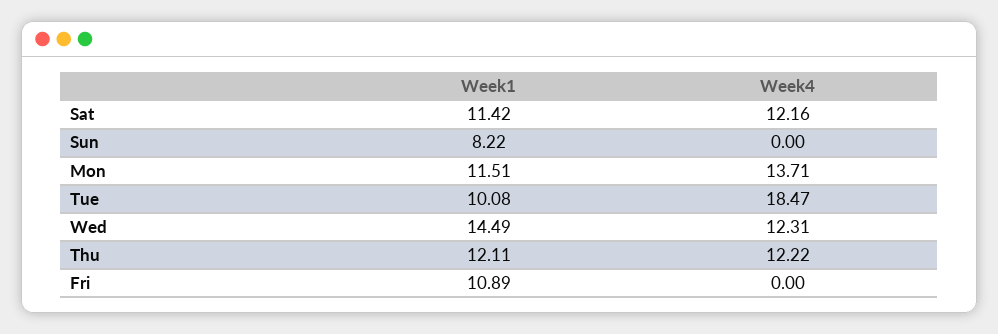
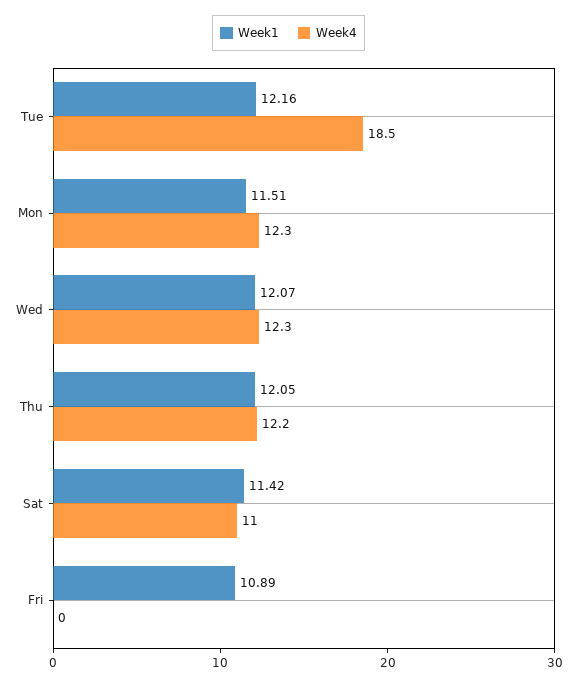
Week4, Sat: 12.16 -> 11
Week1, Sun: 8.22 -> none
Week4, Sun: 0 -> none
Week4, Mon: 13.71 -> 12.3
Week1, Tue: 10.08 -> 12.16
Week1, Wed: 14.49 -> 12.07
Week1, Thu: 12.11 -> 12.05

